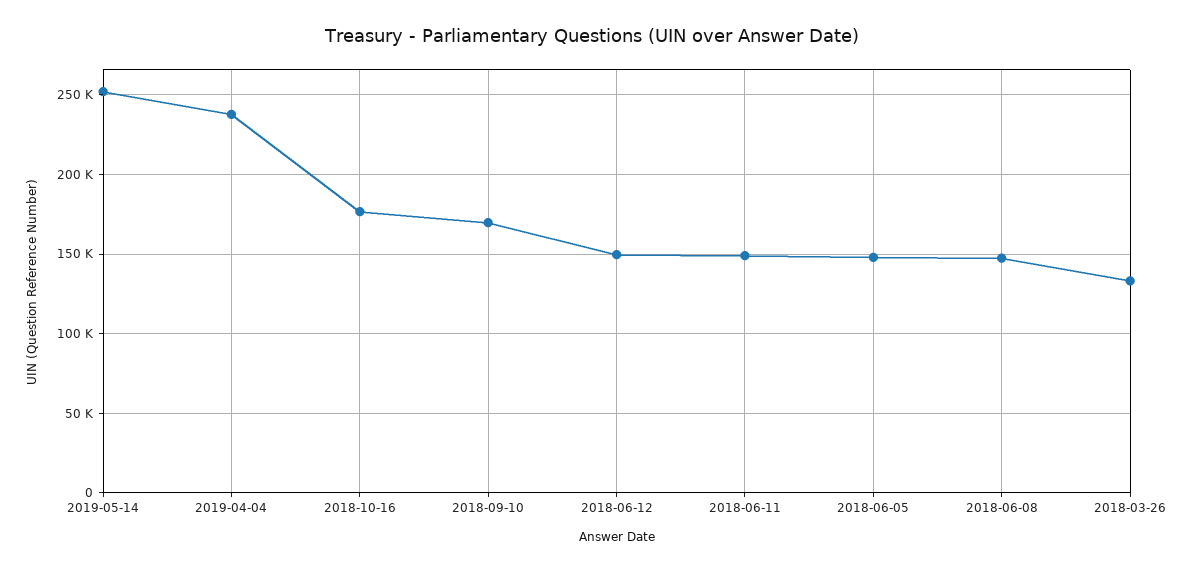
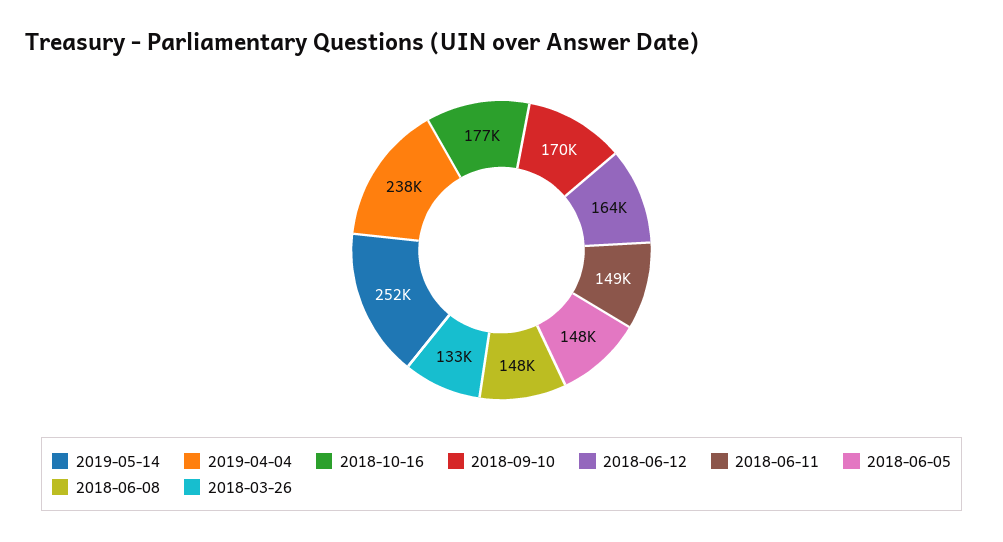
2018-06-12: 150000 -> 164000

